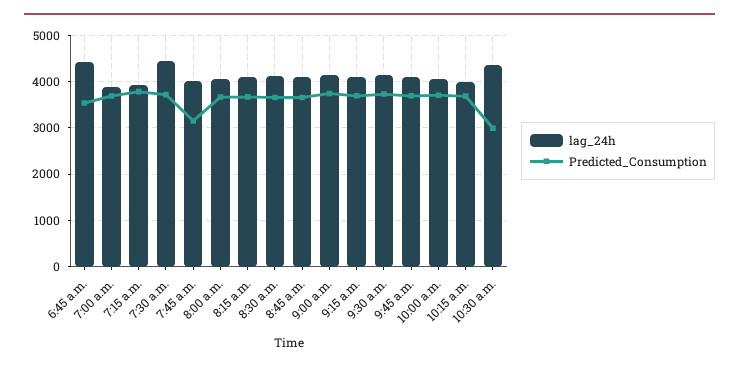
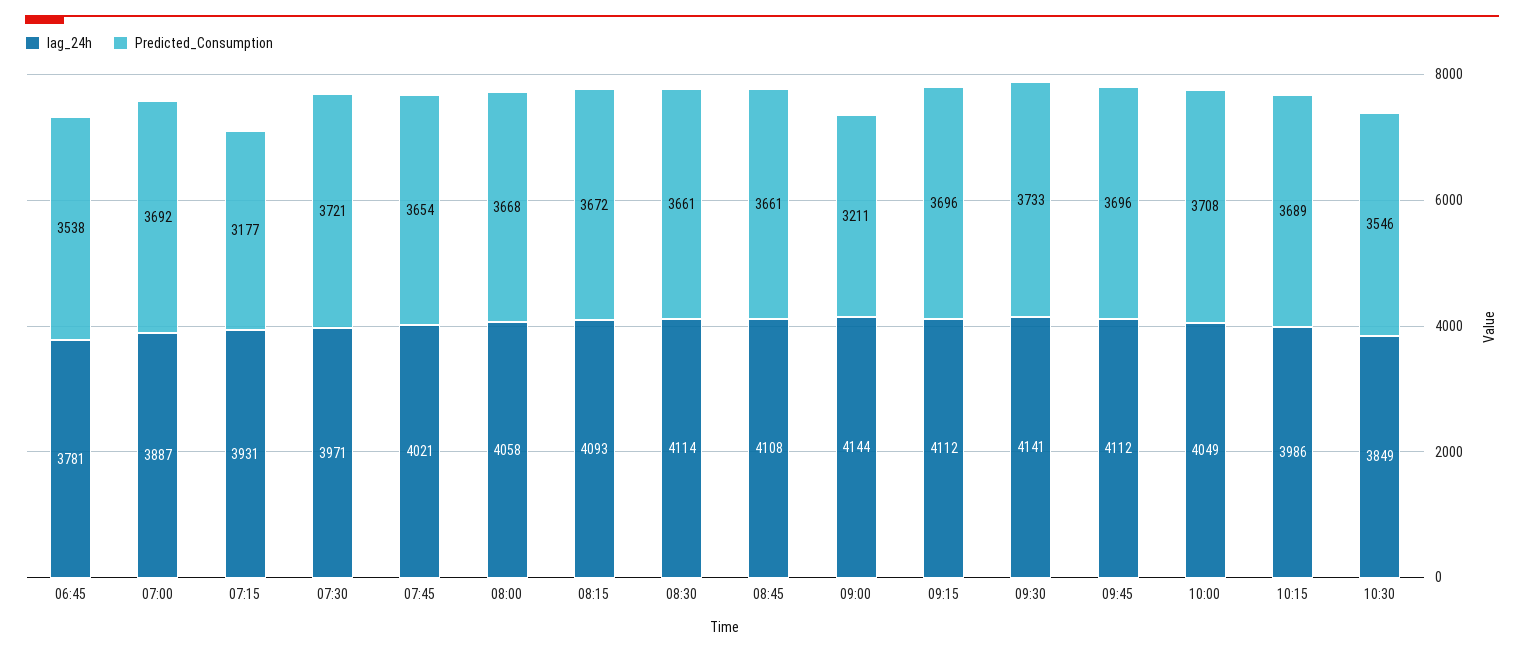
lag_24h, 6:45 a.m.: 4400 -> 3781
Predicted_Consumption, 7:15 a.m.: 3800 -> 3177
lag_24h, 7:30 a.m.: 4400 -> 3971
Predicted_Consumption, 7:45 a.m.: 3200 -> 3654
Predicted_Consumption, 9:00 a.m.: 3800 -> 3211
lag_24h, 10:30 a.m.: 4400 -> 3849
Predicted_Consumption, 10:30 a.m.: 3000 -> 3546

